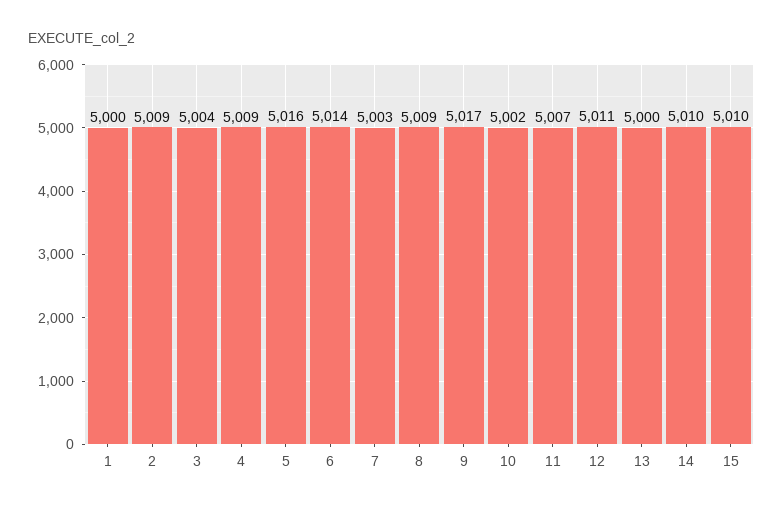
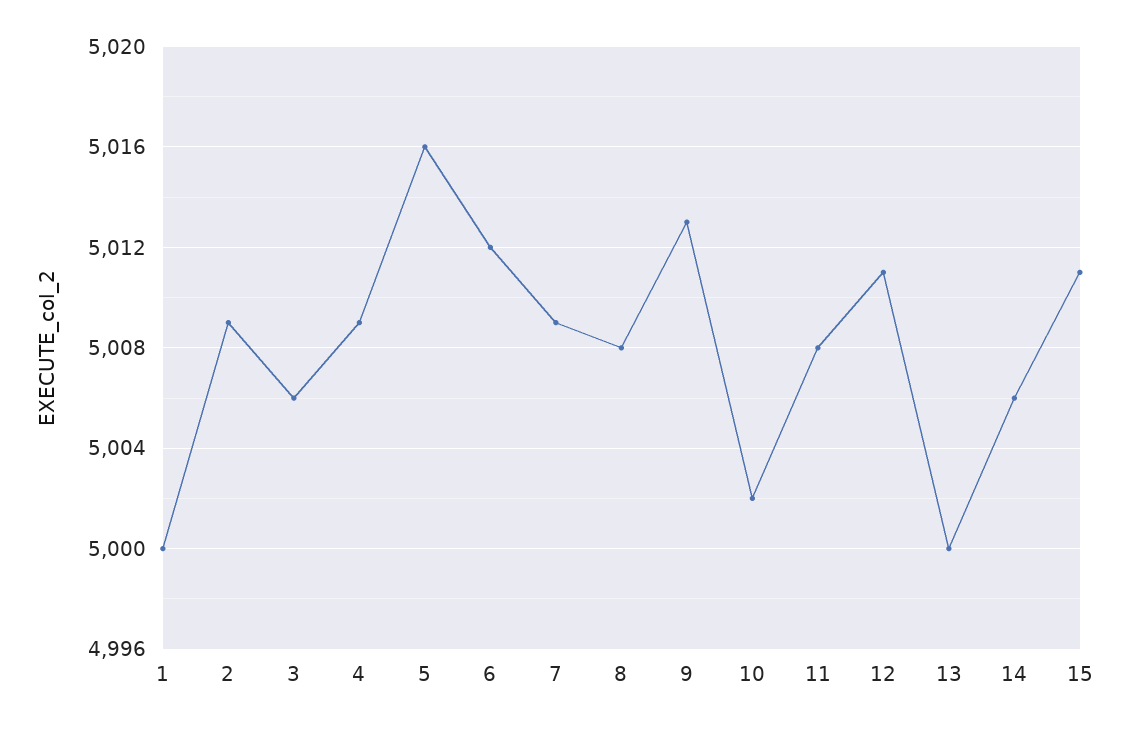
3: 5004 -> 5006
6: 5014 -> 5012
7: 5003 -> 5009
8: 5009 -> 5008
9: 5017 -> 5013
11: 5007 -> 5008
14: 5010 -> 5006
15: 5010 -> 5011

